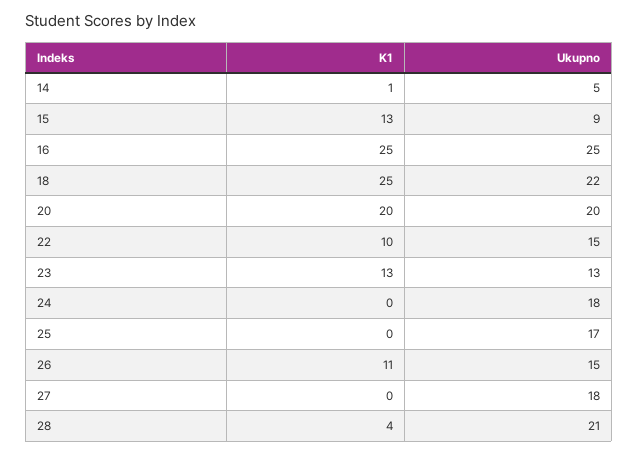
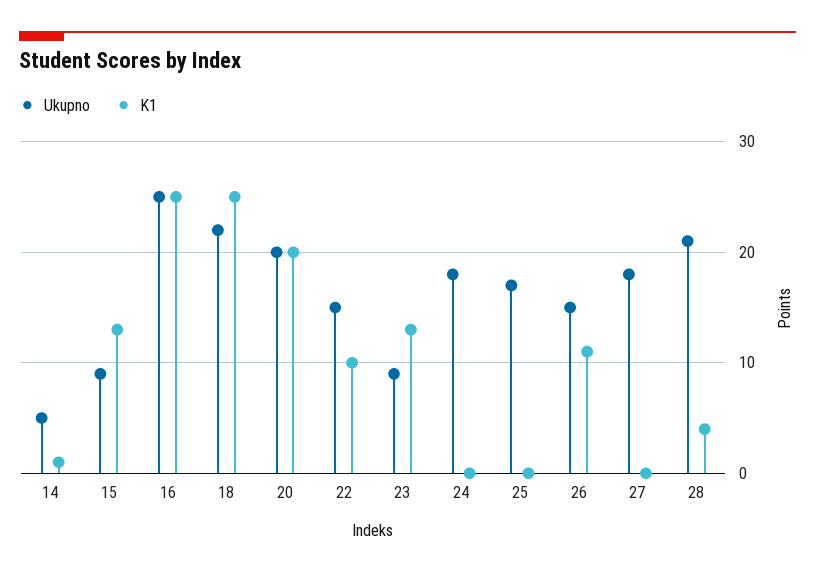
Ukupno, 23: 13 -> 9

